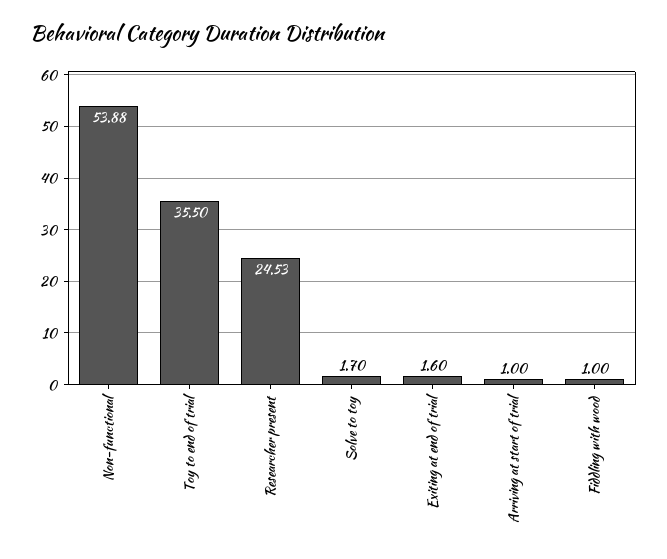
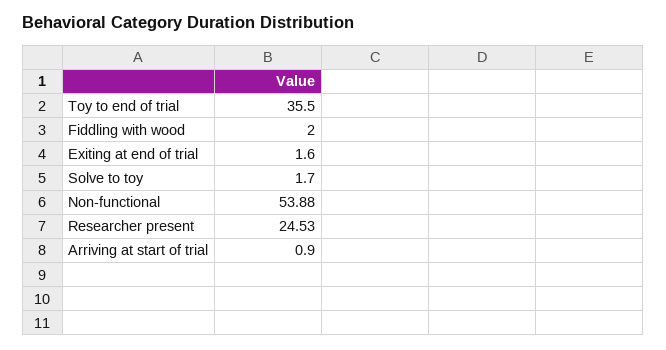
Arriving at start of trial: 1 -> 0.9
Fiddling with wood: 1 -> 2

